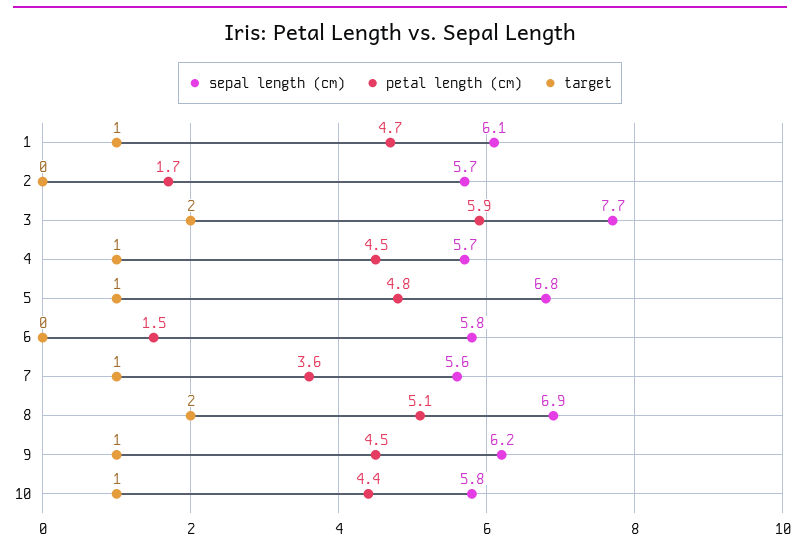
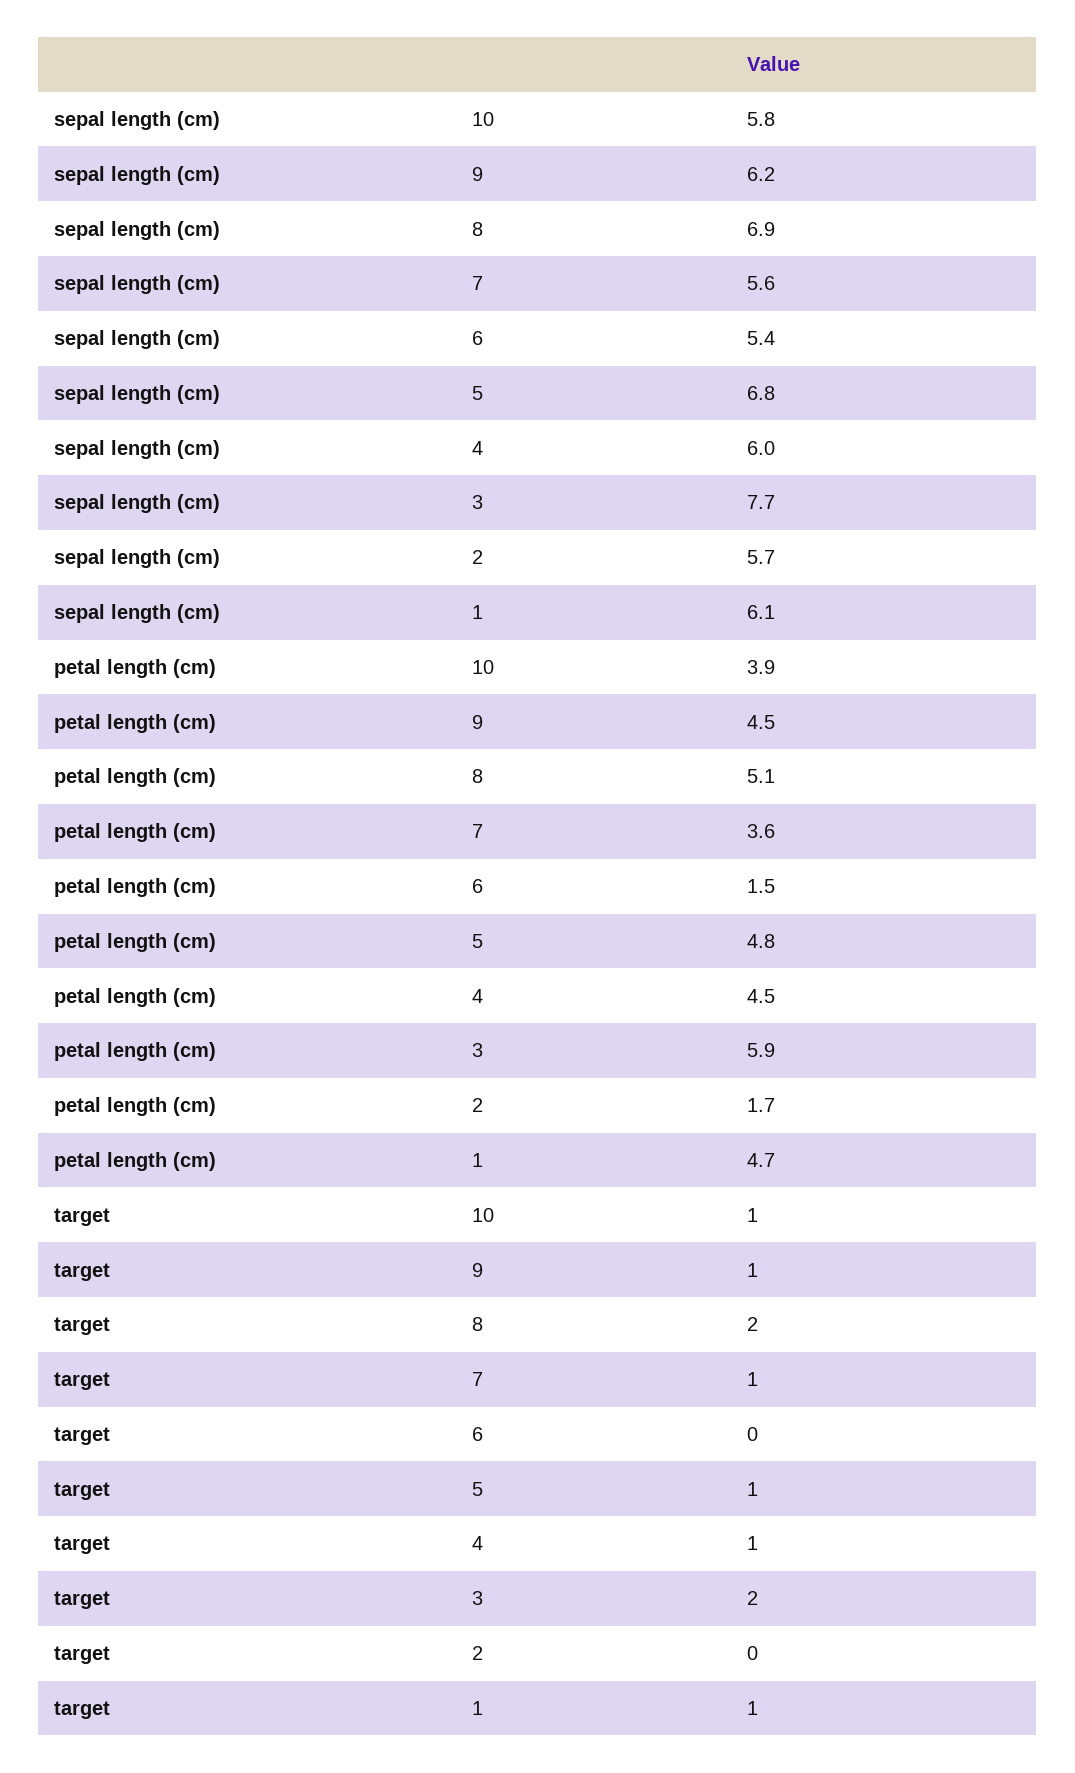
sepal length (cm), 4: 5.7 -> 6
sepal length (cm), 6: 5.8 -> 5.4
petal length (cm), 10: 4.4 -> 3.9

